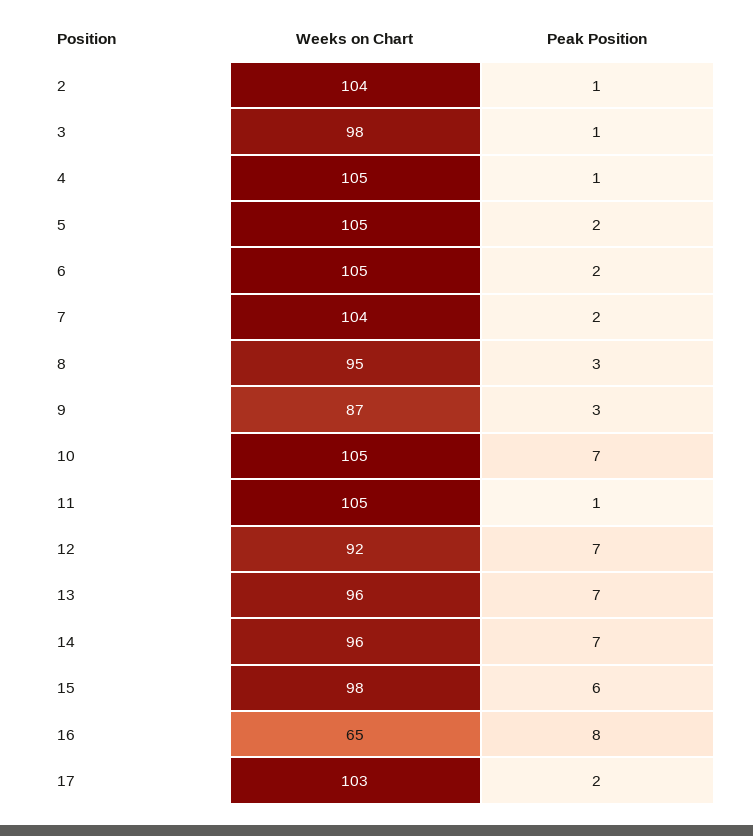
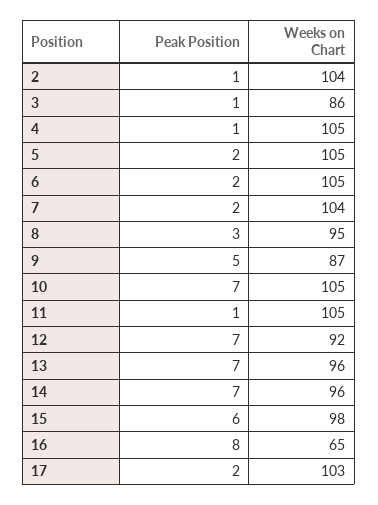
Weeks on Chart, 3: 98 -> 86
Peak Position, 9: 3 -> 5

